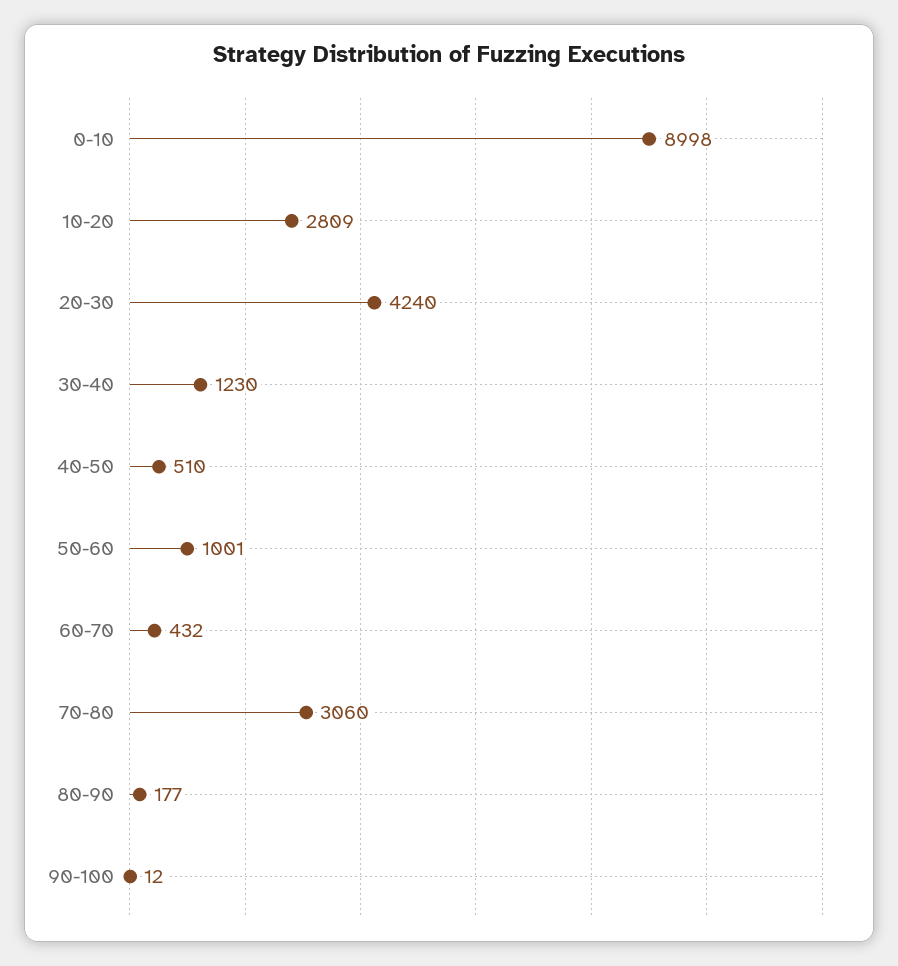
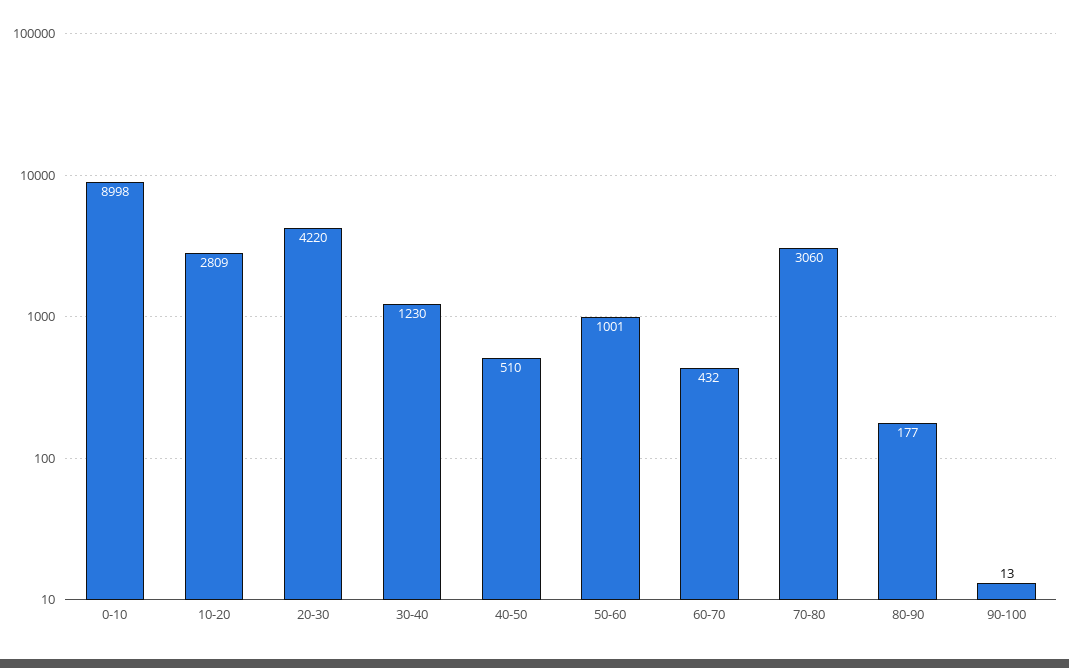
20-30: 4240 -> 4220
90-100: 12 -> 13

